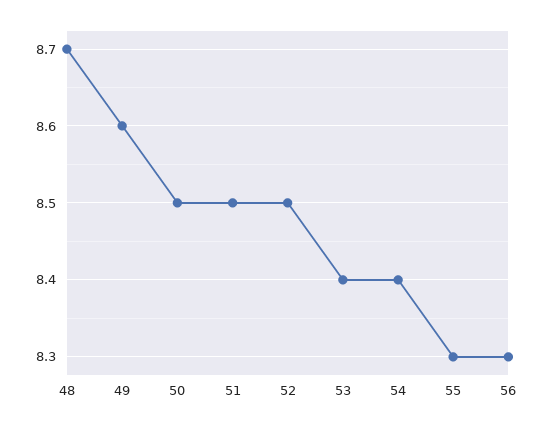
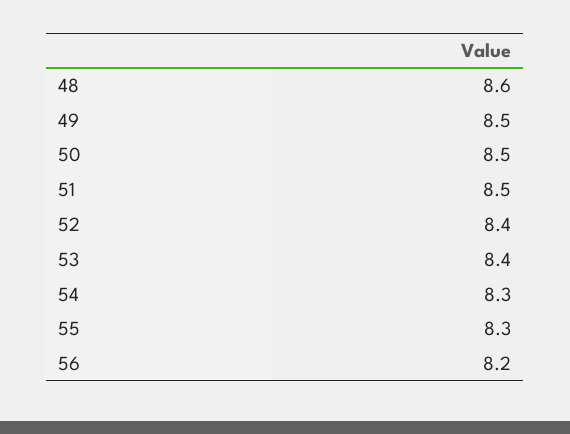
48: 8.7 -> 8.6
49: 8.6 -> 8.5
52: 8.5 -> 8.4
54: 8.4 -> 8.3
56: 8.3 -> 8.2

